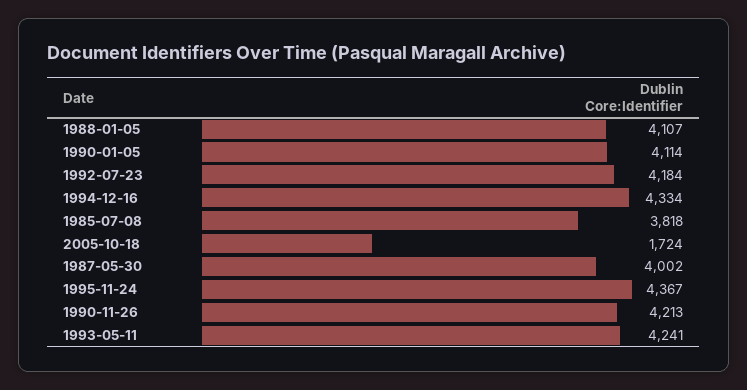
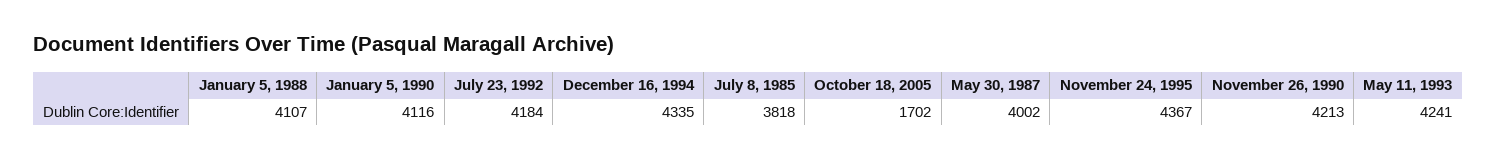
1990-01-05: 4114 -> 4116
1994-12-16: 4334 -> 4335
2005-10-18: 1724 -> 1702

